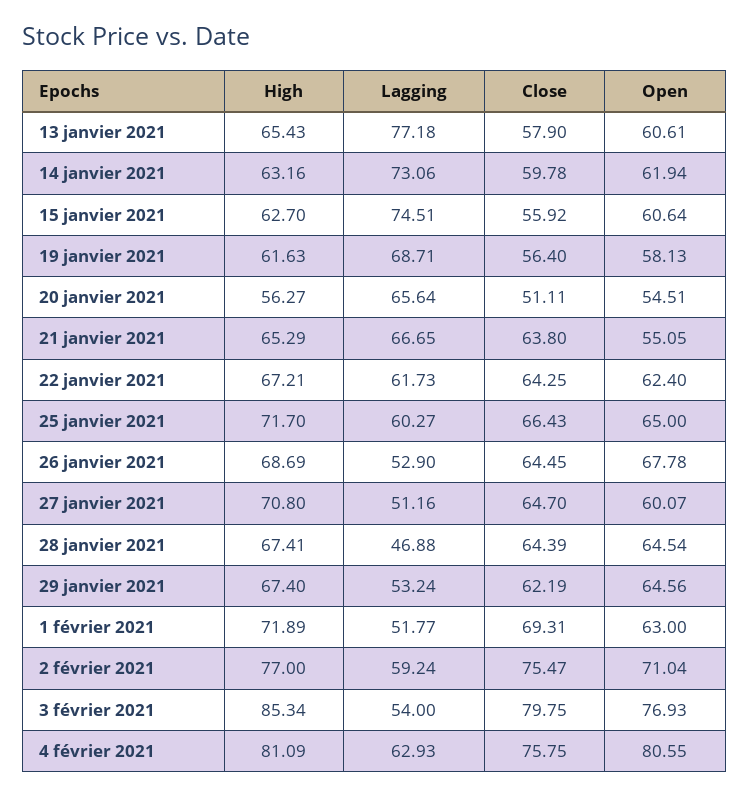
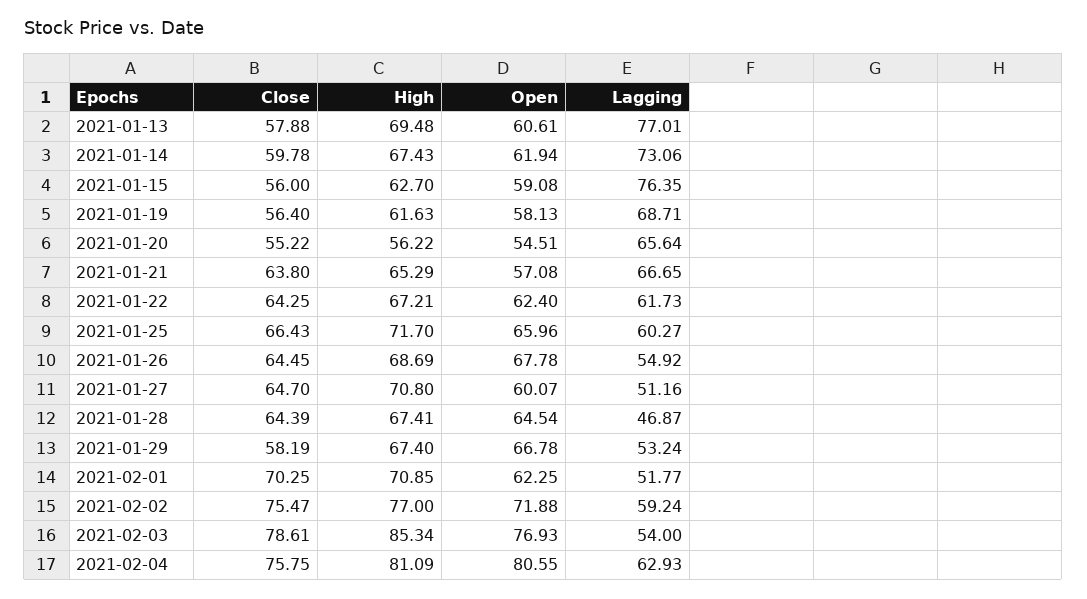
High, 13 janvier 2021: 65.43 -> 69.48
Lagging, 13 janvier 2021: 77.18 -> 77.01
Close, 13 janvier 2021: 57.9 -> 57.88
High, 14 janvier 2021: 63.16 -> 67.43
Lagging, 15 janvier 2021: 74.51 -> 76.35
Close, 15 janvier 2021: 55.92 -> 56
Open, 15 janvier 2021: 60.64 -> 59.08
High, 20 janvier 2021: 56.27 -> 56.22
Close, 20 janvier 2021: 51.11 -> 55.22
Open, 21 janvier 2021: 55.05 -> 57.08
Open, 25 janvier 2021: 65 -> 65.96
Lagging, 26 janvier 2021: 52.9 -> 54.92
Lagging, 28 janvier 2021: 46.88 -> 46.87
Close, 29 janvier 2021: 62.19 -> 58.19
Open, 29 janvier 2021: 64.56 -> 66.78
High, 1 février 2021: 71.89 -> 70.85
Close, 1 février 2021: 69.31 -> 70.25
Open, 1 février 2021: 63 -> 62.25
Open, 2 février 2021: 71.04 -> 71.88
Close, 3 février 2021: 79.75 -> 78.61

